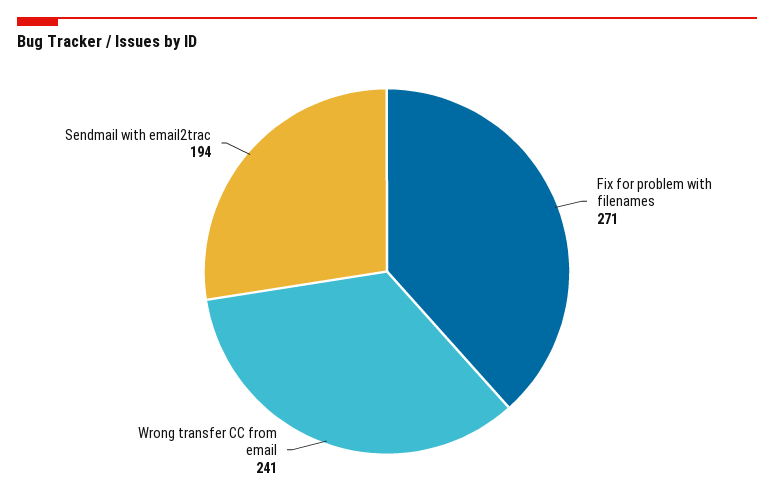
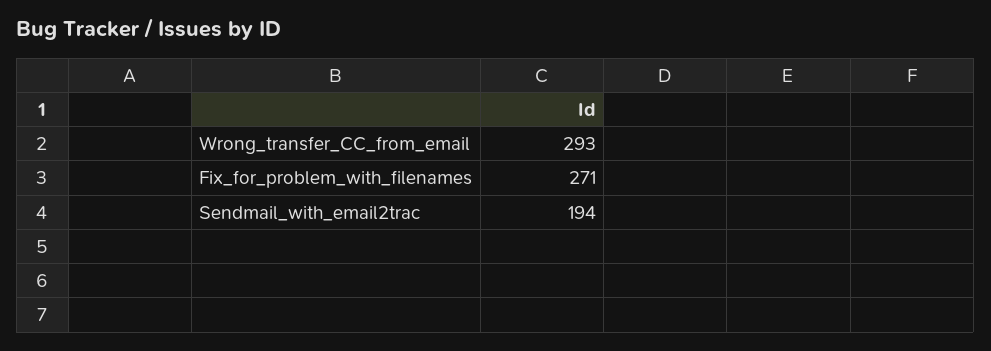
Wrong transfer CC from email: 241 -> 293

